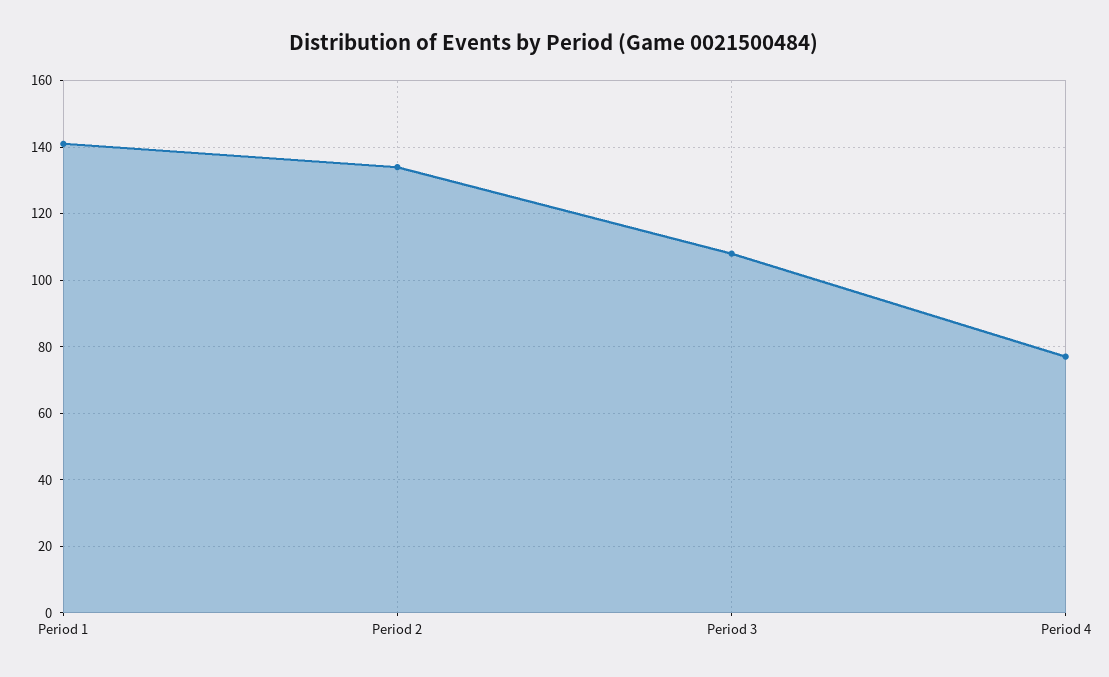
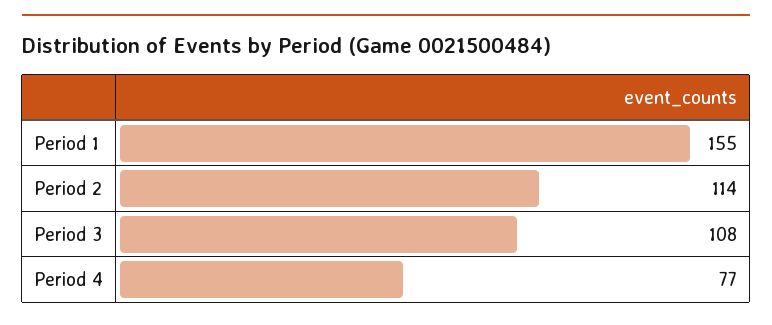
Period 1: 140 -> 155
Period 2: 135 -> 114

